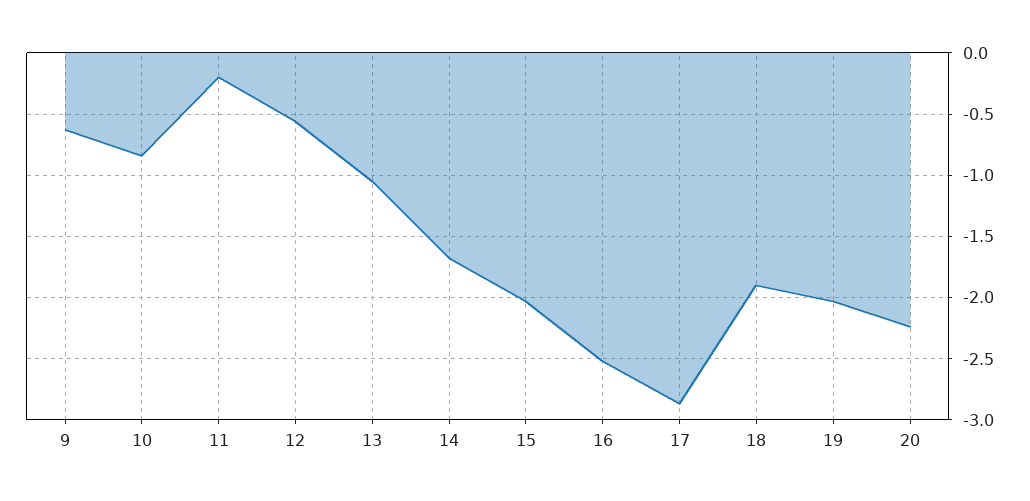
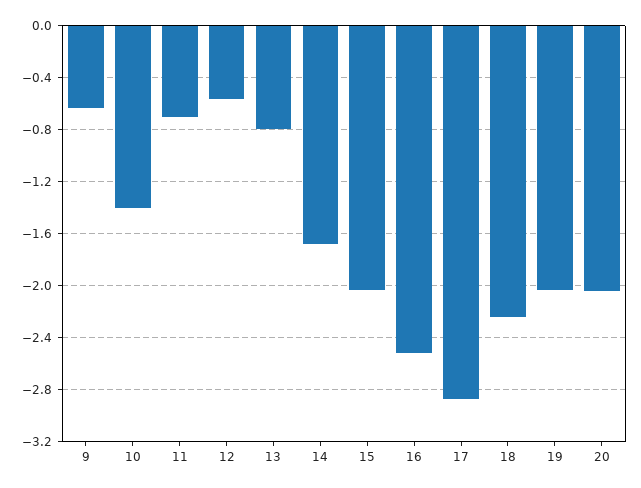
10: -0.85 -> -1.4
11: -0.2 -> -0.7
13: -1.05 -> -0.8
18: -1.9 -> -2.25
20: -2.25 -> -2.05

